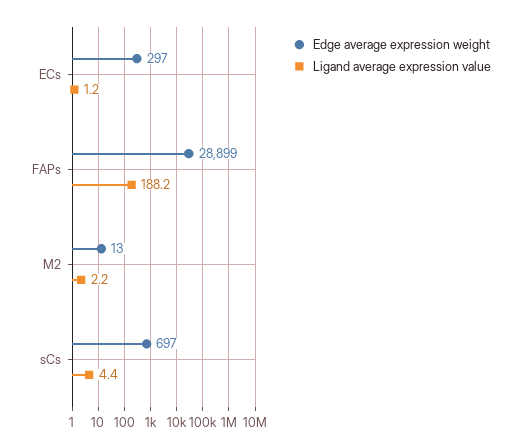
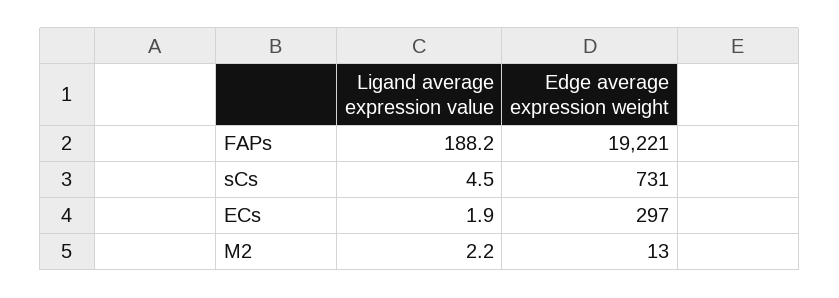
Ligand average expression value, ECs: 1.2 -> 1.9
Edge average expression weight, FAPs: 28899 -> 19221
Edge average expression weight, sCs: 697 -> 731
Ligand average expression value, sCs: 4.4 -> 4.5

